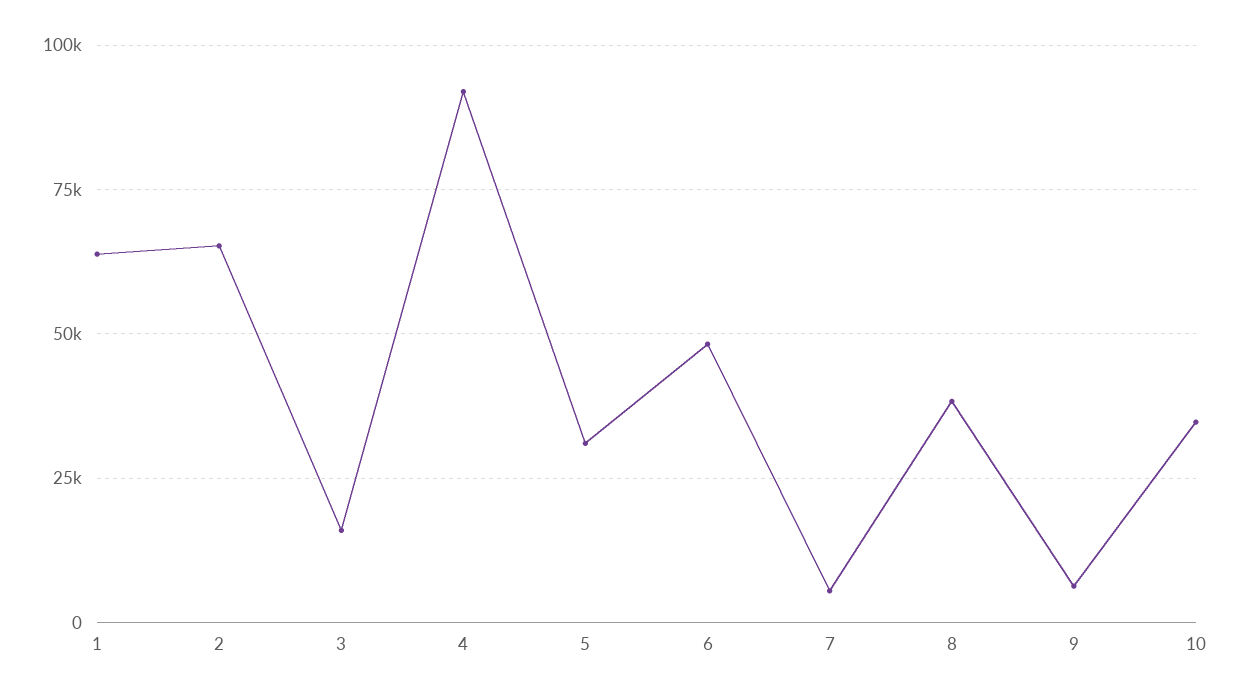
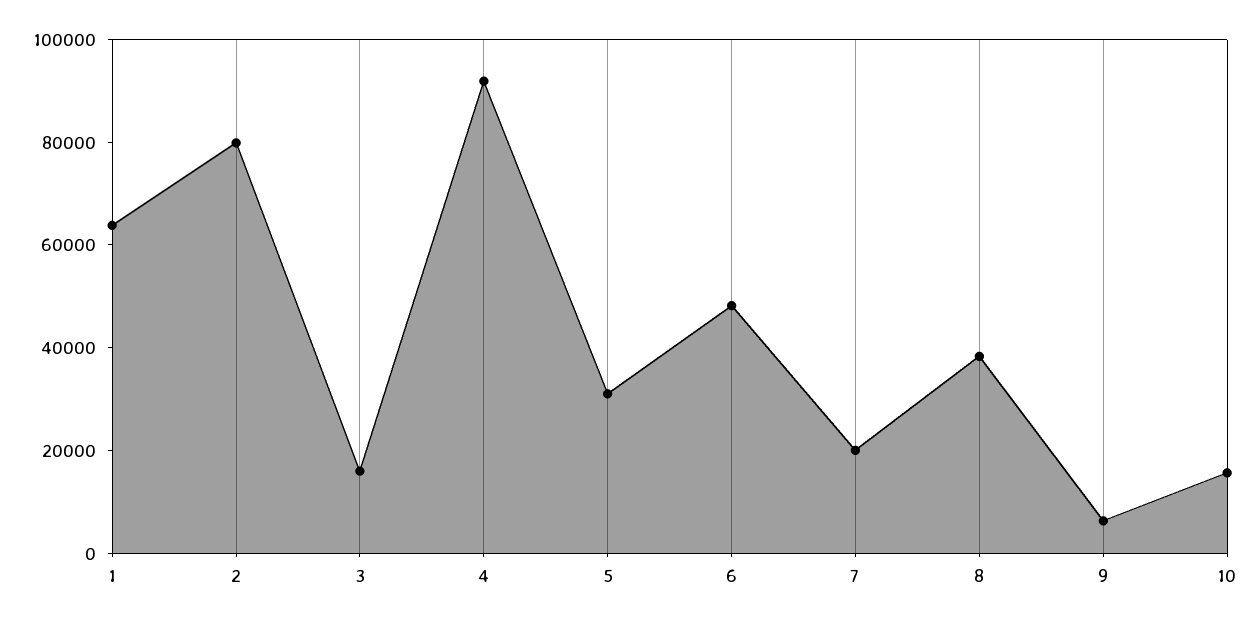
2: 65000 -> 80000
7: 5000 -> 20000
10: 35000 -> 15000

